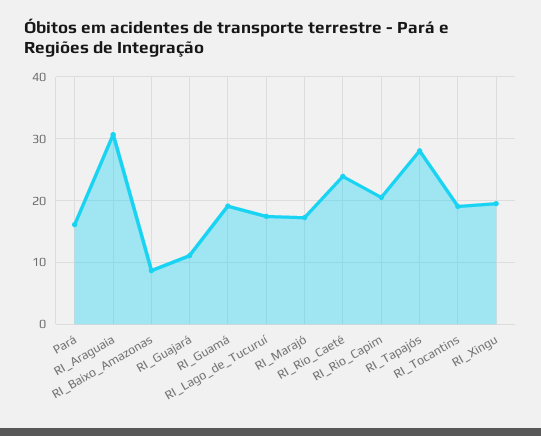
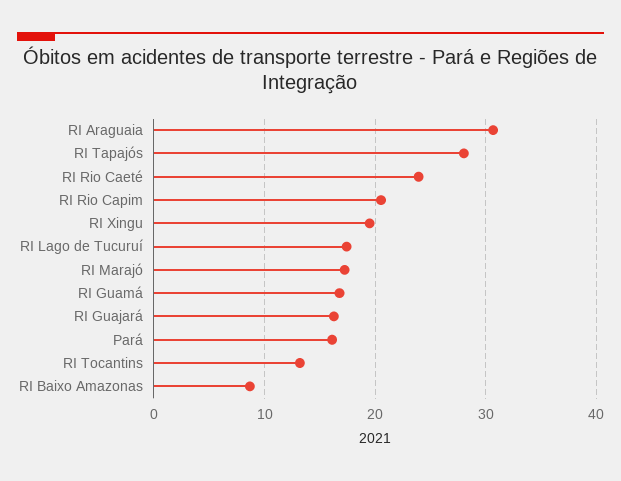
RI_Guajará: 11 -> 16
RI_Guamá: 19 -> 17
RI_Tocantins: 19 -> 13

